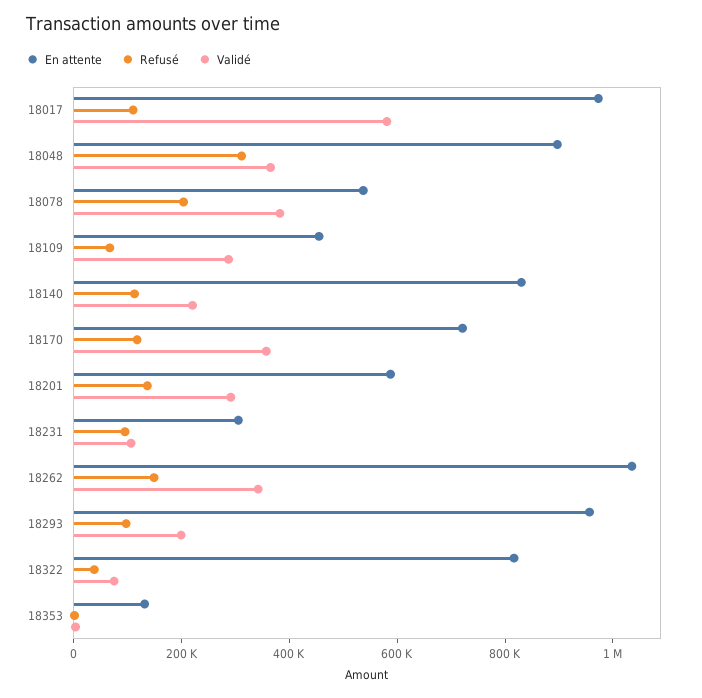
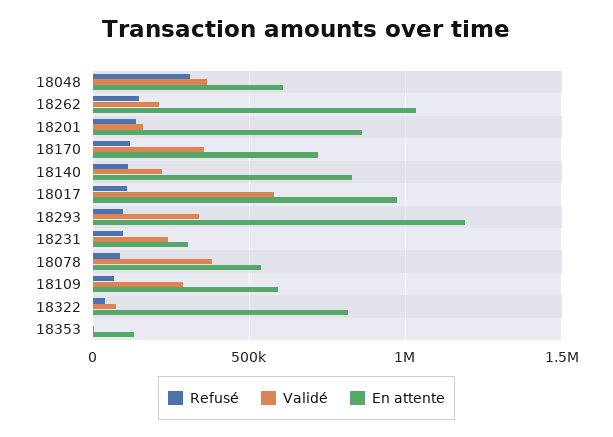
En attente, 18048: 900000 -> 600000
Refusé, 18078: 200000 -> 100000
En attente, 18109: 450000 -> 600000
En attente, 18201: 600000 -> 850000
Validé, 18201: 300000 -> 150000
Validé, 18231: 100000 -> 250000
Validé, 18262: 350000 -> 200000
En attente, 18293: 950000 -> 1200000
Validé, 18293: 200000 -> 350000

